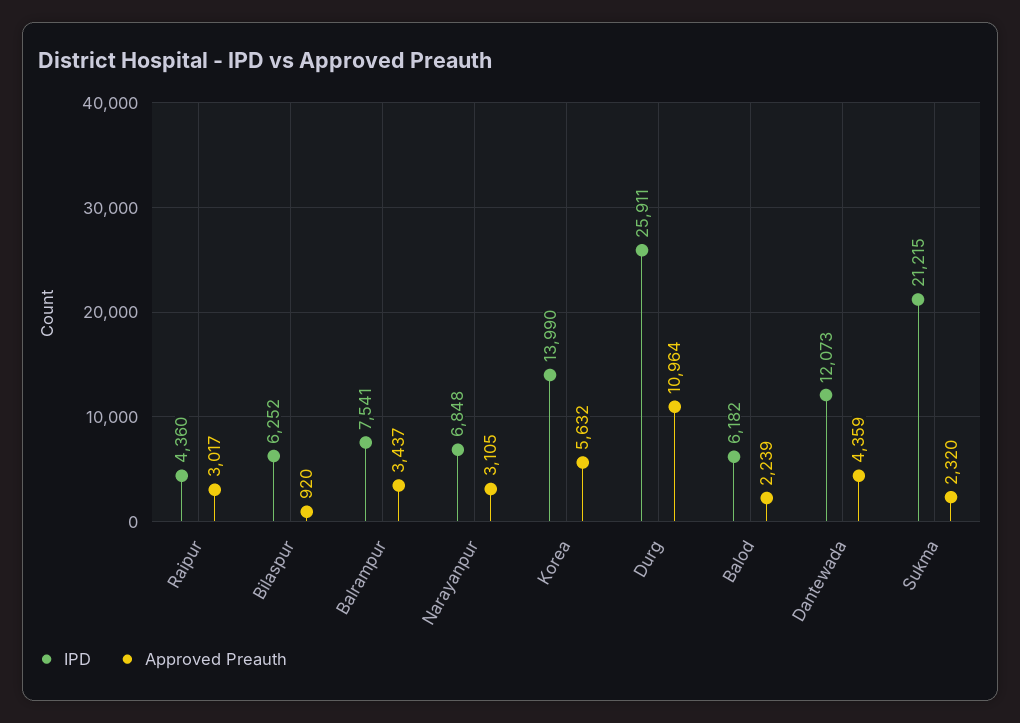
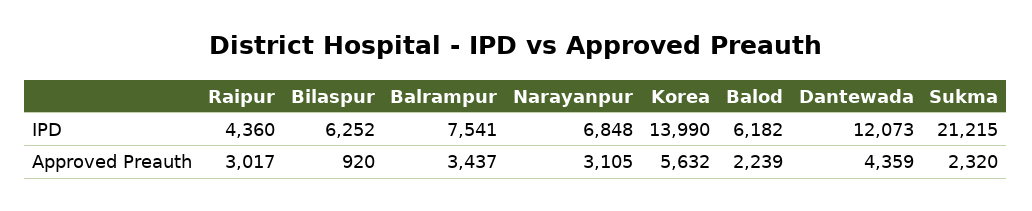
IPD, Durg: 25911 -> none
Approved Preauth, Durg: 10964 -> none

